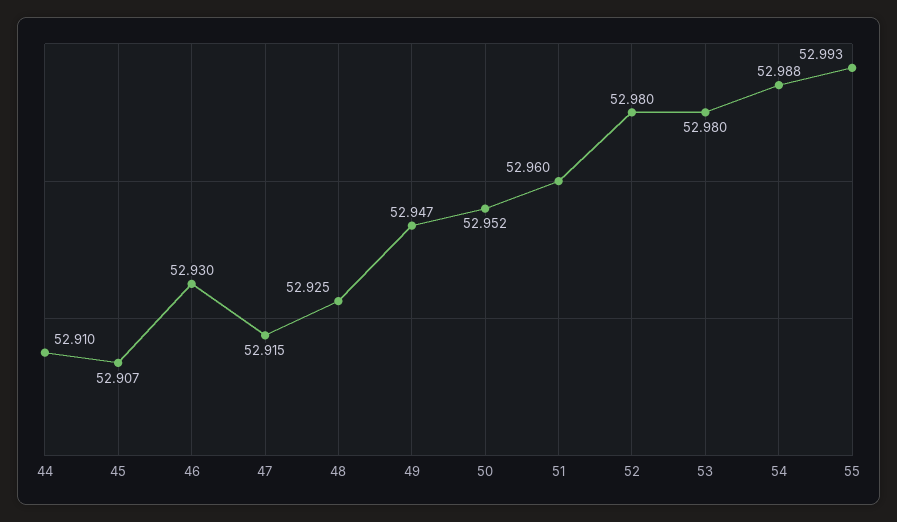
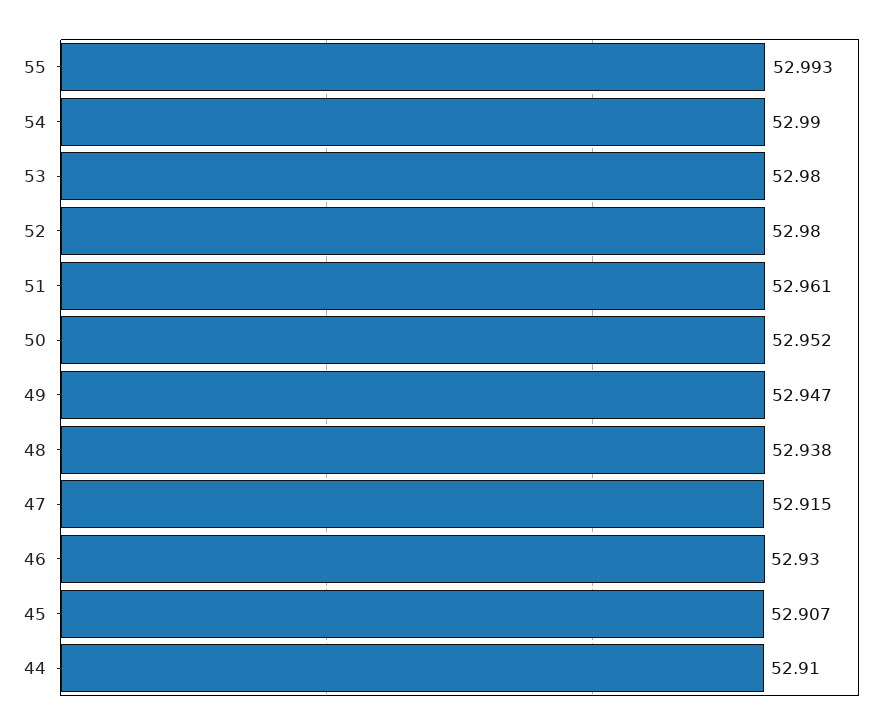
48: 52.925 -> 52.938
51: 52.96 -> 52.961
54: 52.988 -> 52.99

